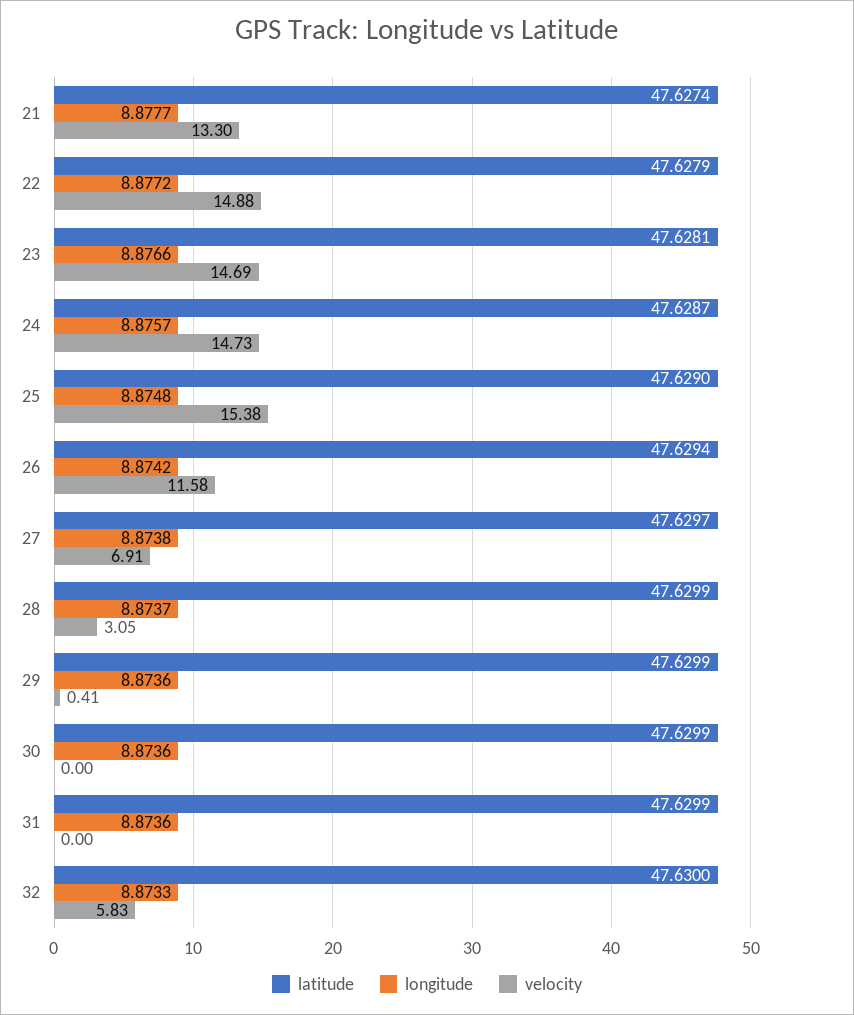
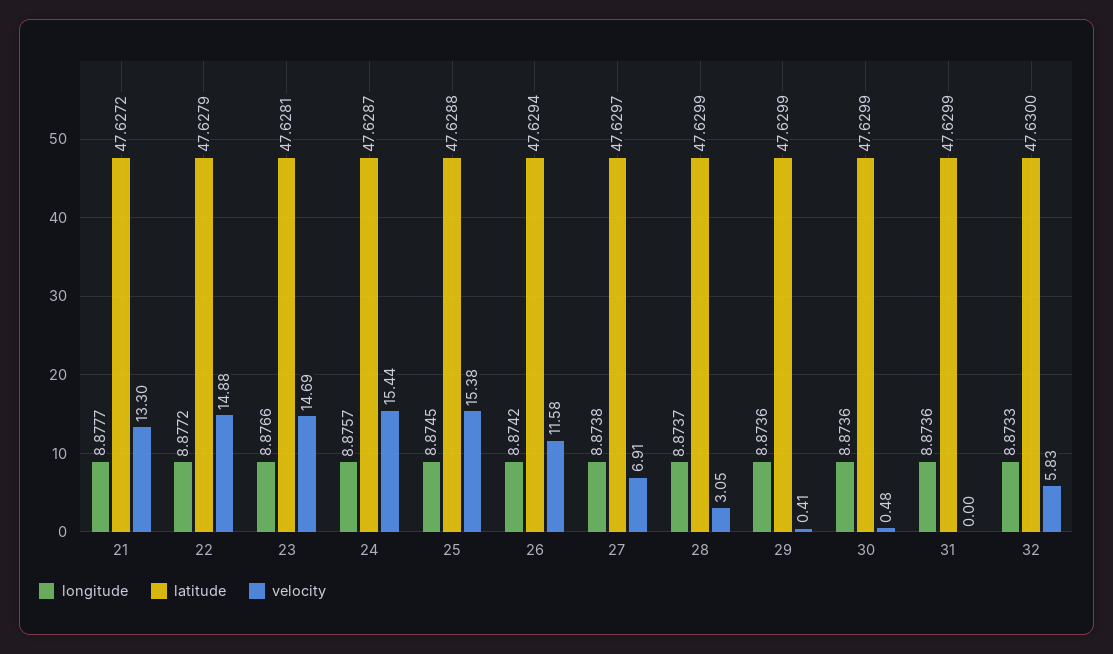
latitude, 21: 47.6274 -> 47.6272
velocity, 24: 14.73 -> 15.44
latitude, 25: 47.629 -> 47.6288
longitude, 25: 8.8748 -> 8.8745
velocity, 30: 0 -> 0.48

